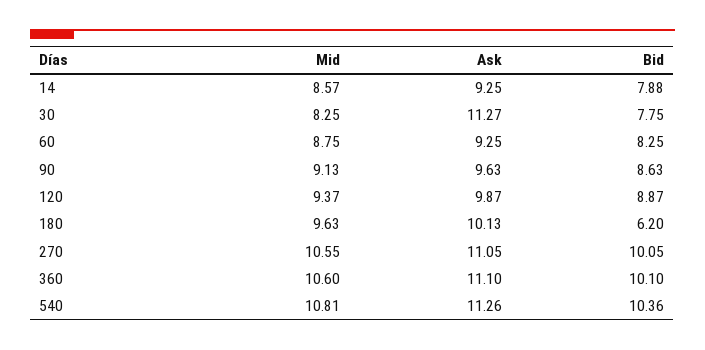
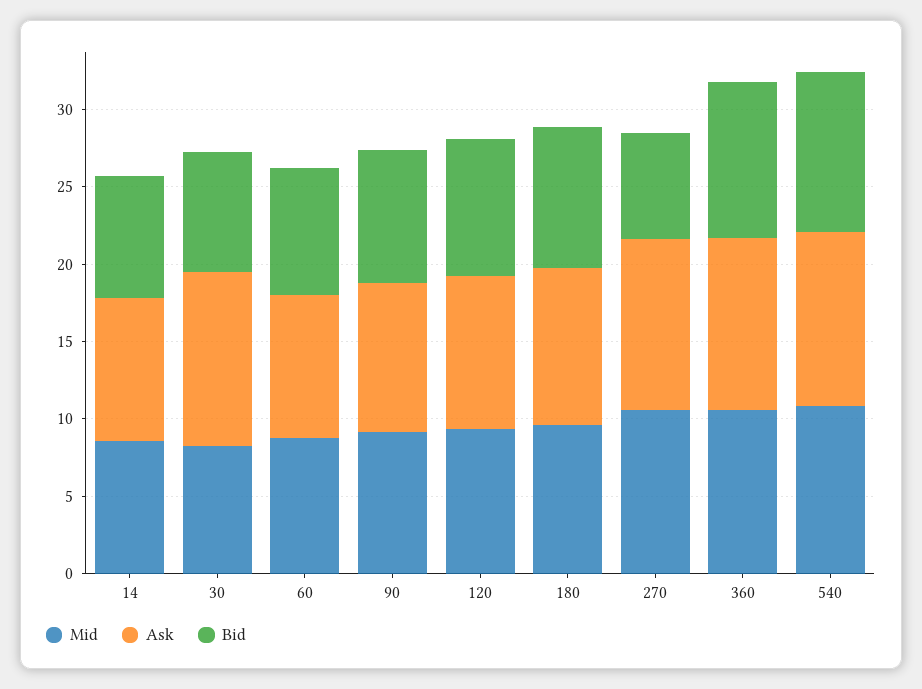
Bid, 180: 6.2 -> 9
Bid, 270: 10.05 -> 7

